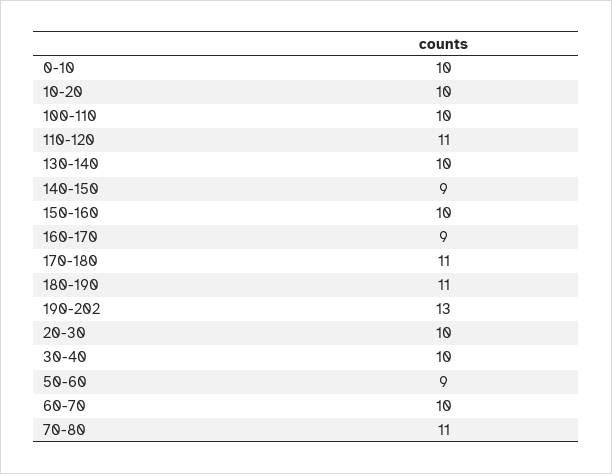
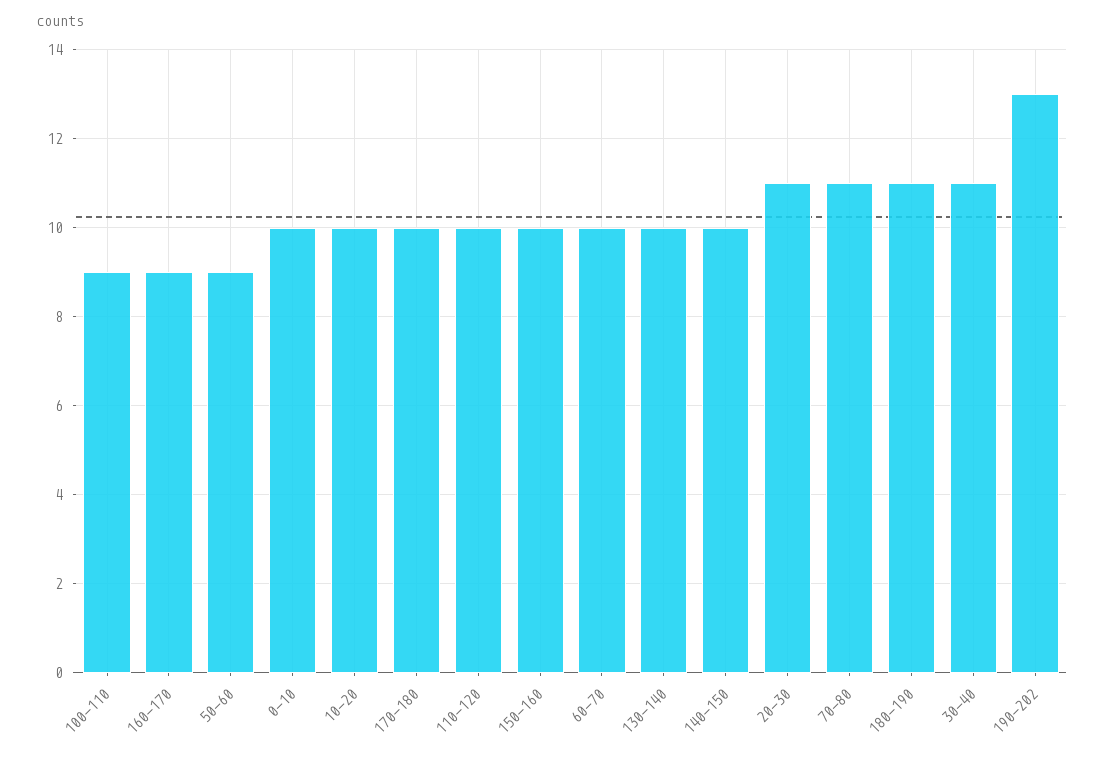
100-110: 10 -> 9
110-120: 11 -> 10
140-150: 9 -> 10
170-180: 11 -> 10
20-30: 10 -> 11
30-40: 10 -> 11

